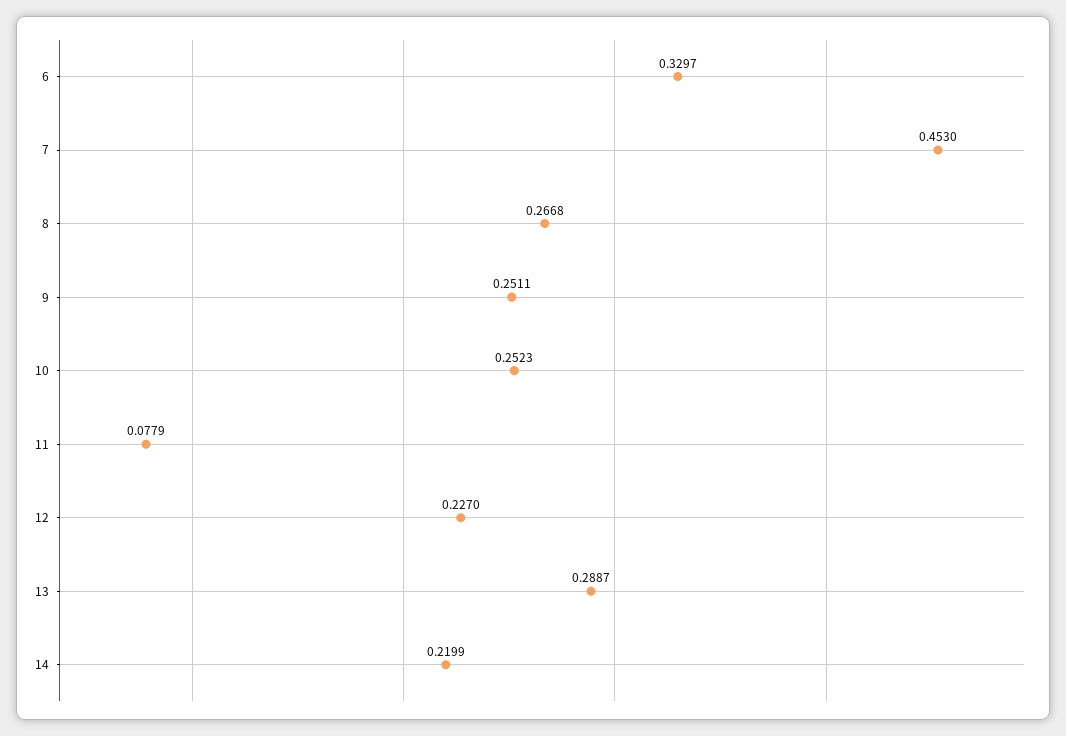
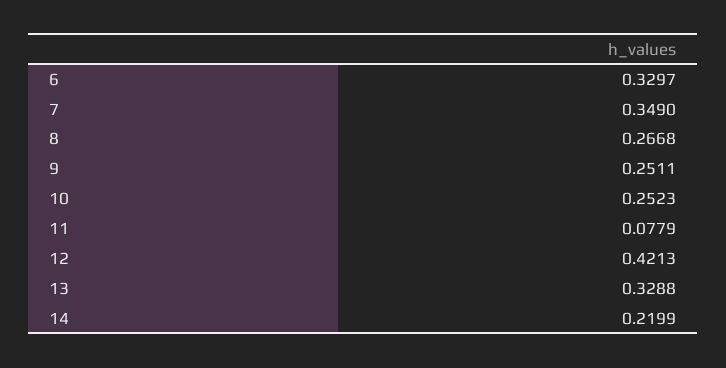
7: 0.453 -> 0.349
12: 0.227 -> 0.4213
13: 0.2887 -> 0.3288

